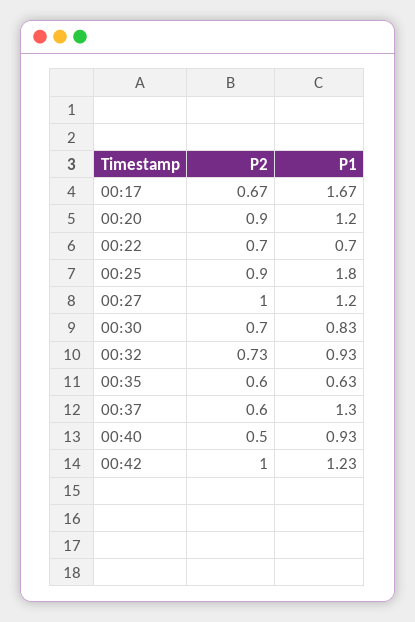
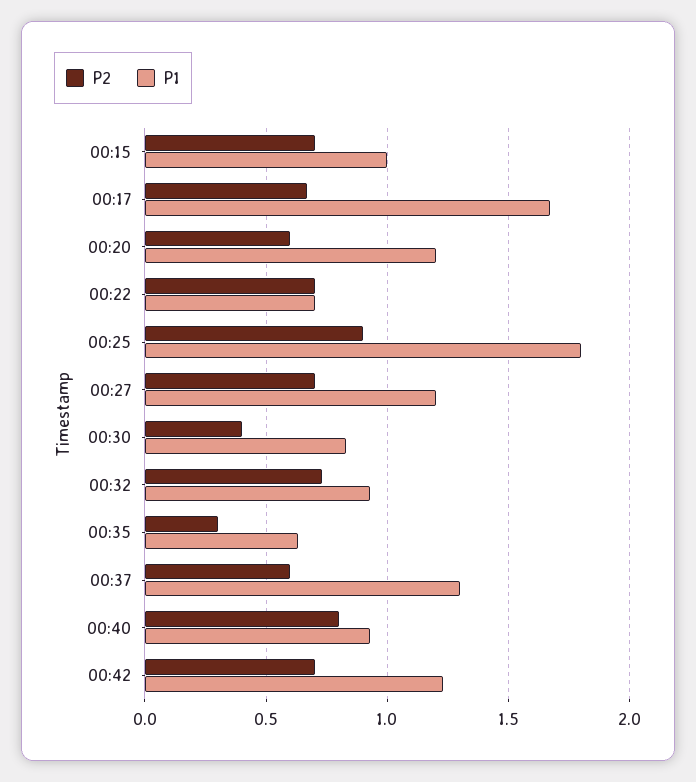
P2, 00:20: 0.9 -> 0.6
P2, 00:27: 1 -> 0.7
P2, 00:30: 0.7 -> 0.4
P2, 00:35: 0.6 -> 0.3
P2, 00:40: 0.5 -> 0.8
P2, 00:42: 1 -> 0.7
P2, 00:15: none -> 0.7
P1, 00:15: none -> 1

